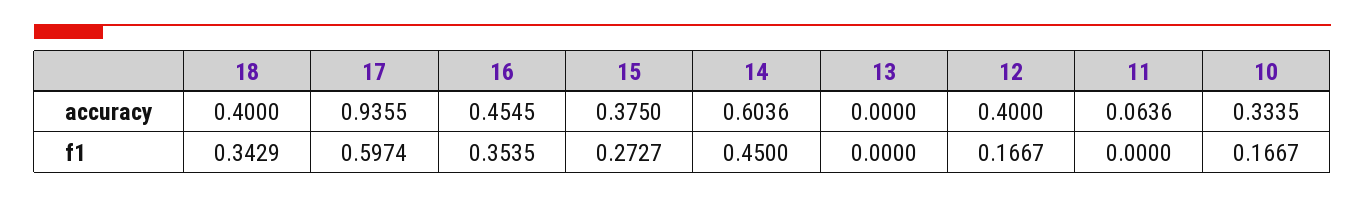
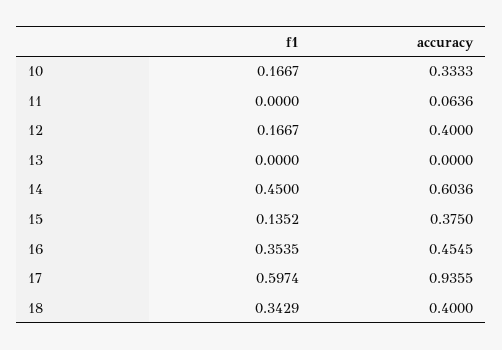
10, accuracy: 0.3335 -> 0.3333
15, f1: 0.2727 -> 0.1352

